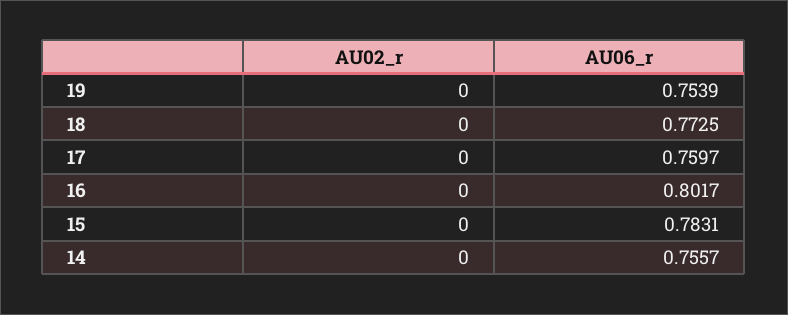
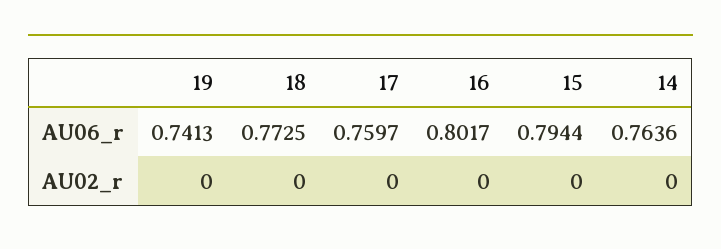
AU06_r, 19: 0.7539 -> 0.7413
AU06_r, 15: 0.7831 -> 0.7944
AU06_r, 14: 0.7557 -> 0.7636

